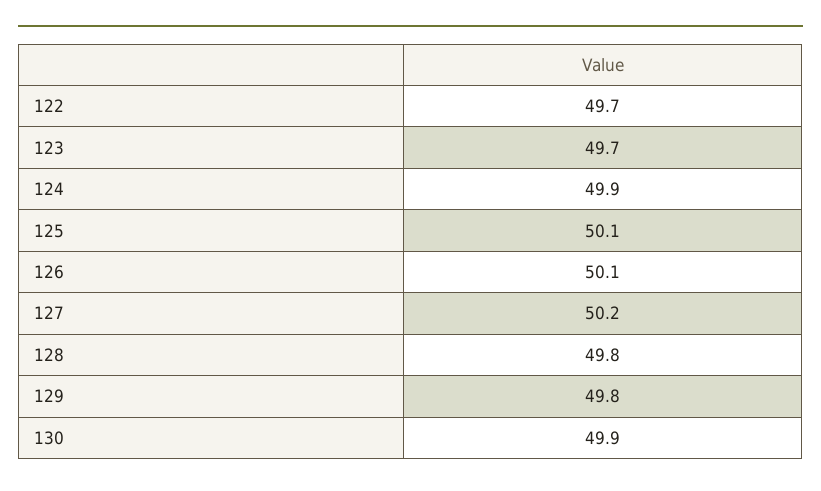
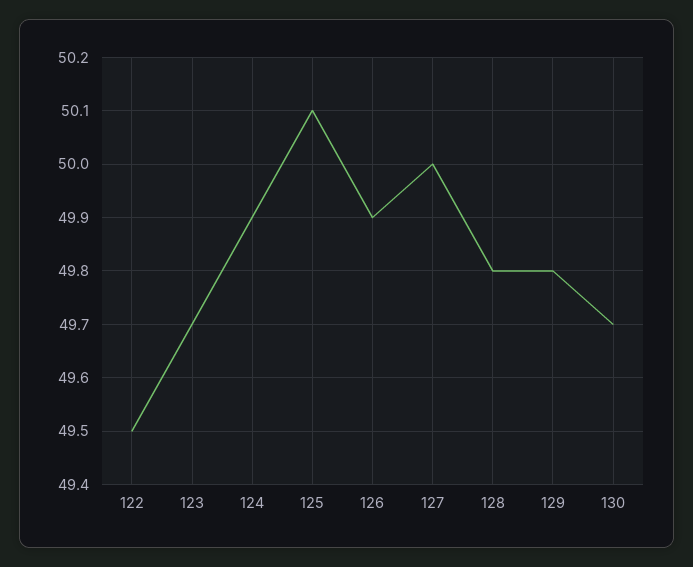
122: 49.7 -> 49.5
126: 50.1 -> 49.9
127: 50.2 -> 50
130: 49.9 -> 49.7

